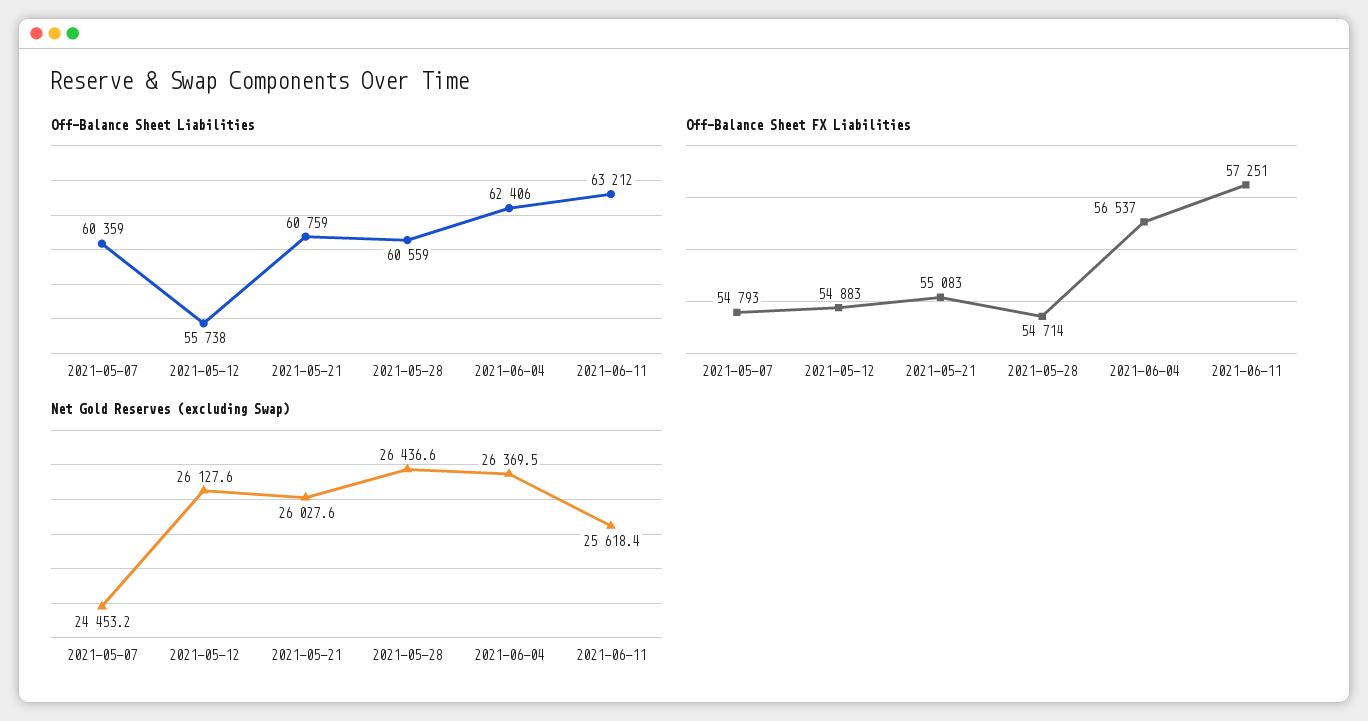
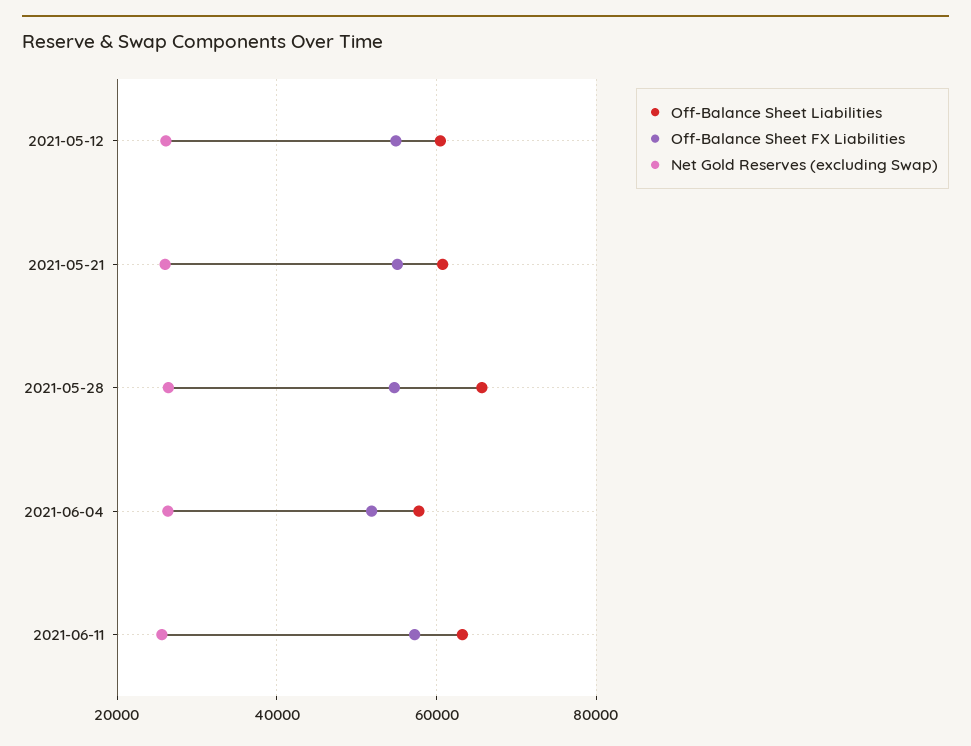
Off-Balance Sheet Liabilities, 2021-05-07: 60359 -> none
Off-Balance Sheet Liabilities, 2021-05-12: 55738 -> 60000
Off-Balance Sheet Liabilities, 2021-05-28: 60559 -> 66000
Off-Balance Sheet Liabilities, 2021-06-04: 62406 -> 58000
Off-Balance Sheet FX Liabilities, 2021-05-07: 54793 -> none
Off-Balance Sheet FX Liabilities, 2021-06-04: 56537 -> 52000
Net Gold Reserves (excluding Swap), 2021-05-07: 24453.2 -> none

